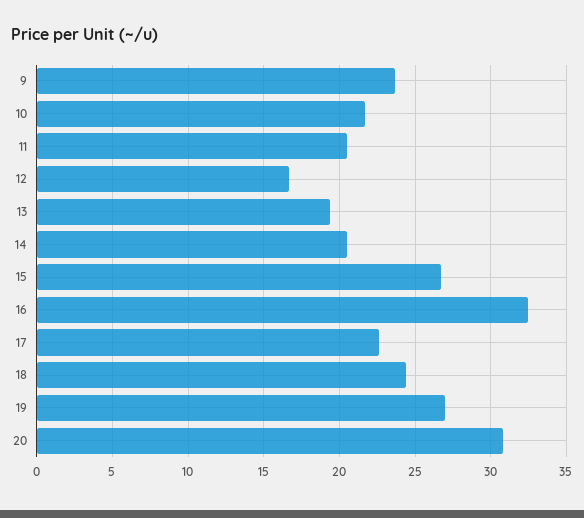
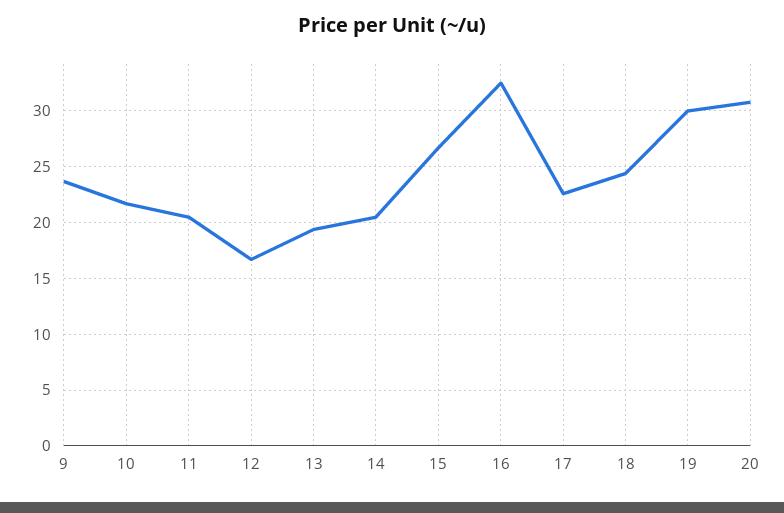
19: 27 -> 30

